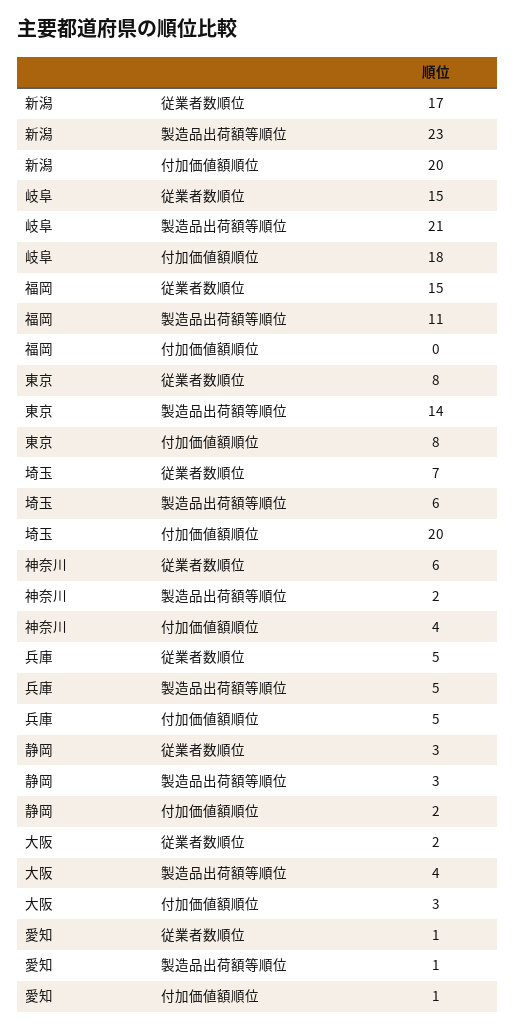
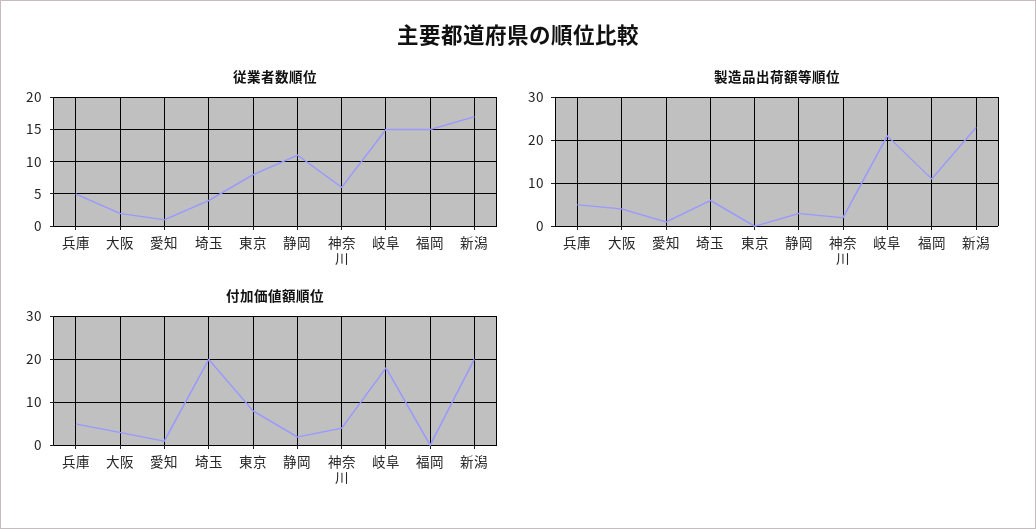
製造品出荷額等順位, 東京: 14 -> 0
従業者数順位, 埼玉: 7 -> 4
従業者数順位, 静岡: 3 -> 11

